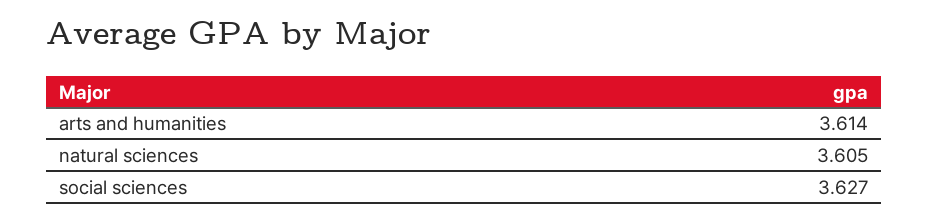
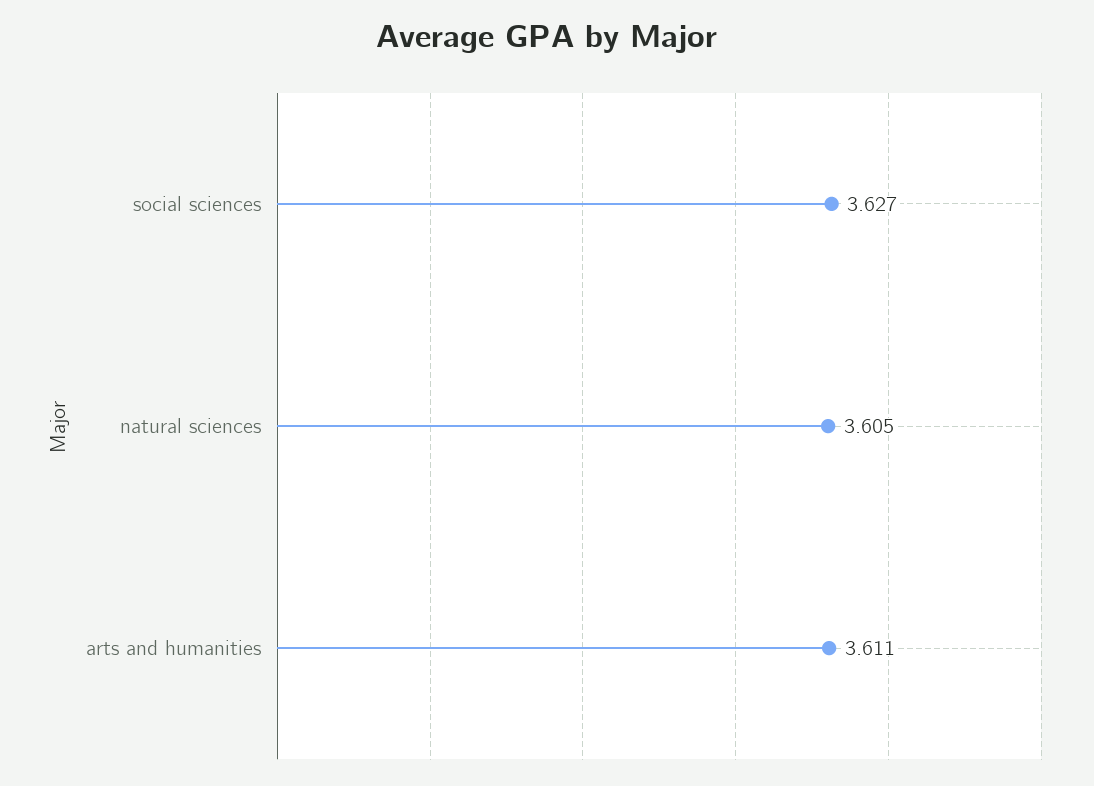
arts and humanities: 3.614 -> 3.611

